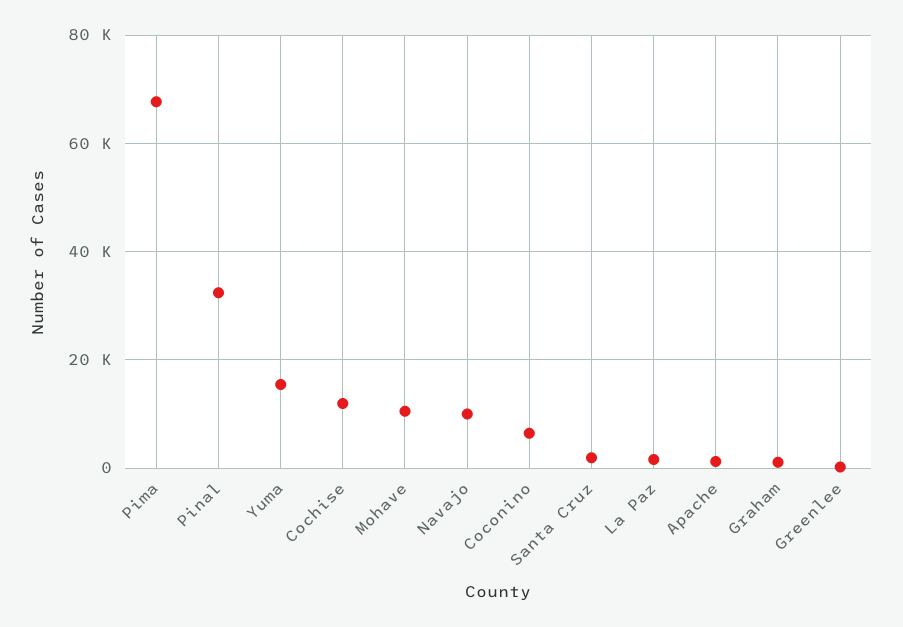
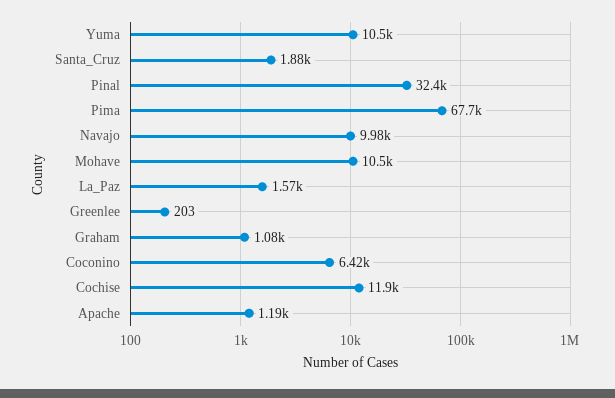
Yuma: 16000 -> 10500

